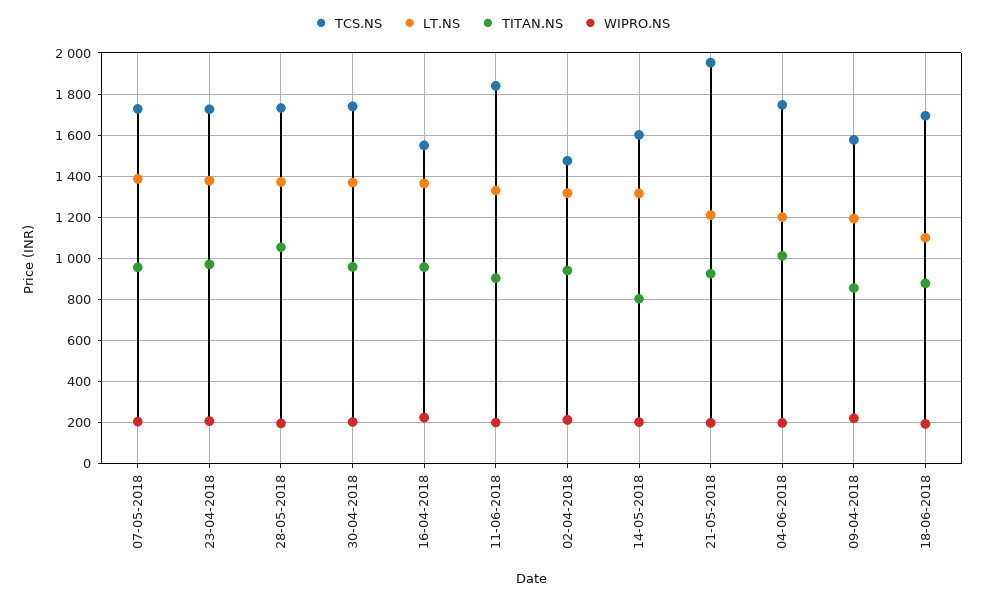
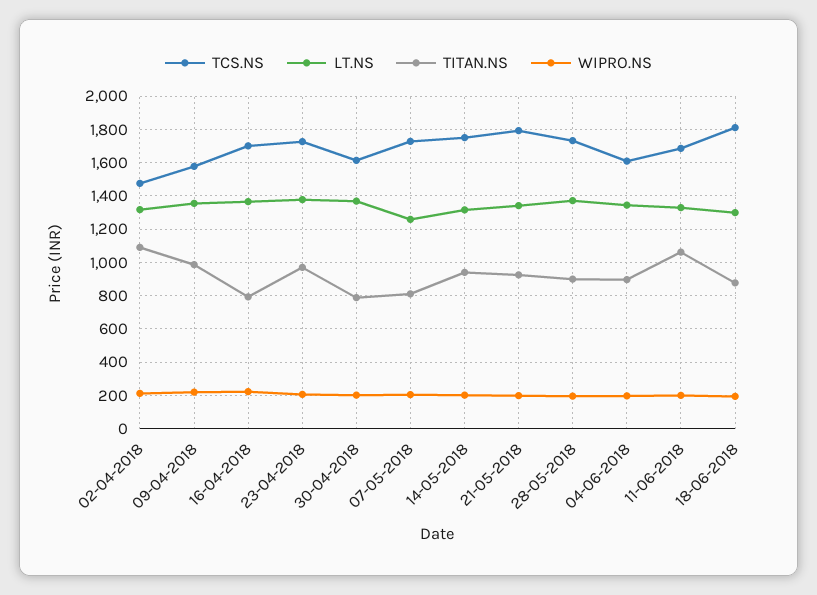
LT.NS, 07-05-2018: 1400 -> 1250
TITAN.NS, 07-05-2018: 950 -> 800
TITAN.NS, 28-05-2018: 1050 -> 900
TCS.NS, 30-04-2018: 1750 -> 1600
TITAN.NS, 30-04-2018: 950 -> 800
TCS.NS, 16-04-2018: 1550 -> 1700
TITAN.NS, 16-04-2018: 950 -> 800
TCS.NS, 11-06-2018: 1850 -> 1700
TITAN.NS, 11-06-2018: 900 -> 1050
TITAN.NS, 02-04-2018: 950 -> 1100
TCS.NS, 14-05-2018: 1600 -> 1750
TITAN.NS, 14-05-2018: 800 -> 950
TCS.NS, 21-05-2018: 1950 -> 1800
LT.NS, 21-05-2018: 1200 -> 1350
TCS.NS, 04-06-2018: 1750 -> 1600
LT.NS, 04-06-2018: 1200 -> 1350
TITAN.NS, 04-06-2018: 1000 -> 900
LT.NS, 09-04-2018: 1200 -> 1350
TITAN.NS, 09-04-2018: 850 -> 1000
TCS.NS, 18-06-2018: 1700 -> 1800
LT.NS, 18-06-2018: 1100 -> 1300

